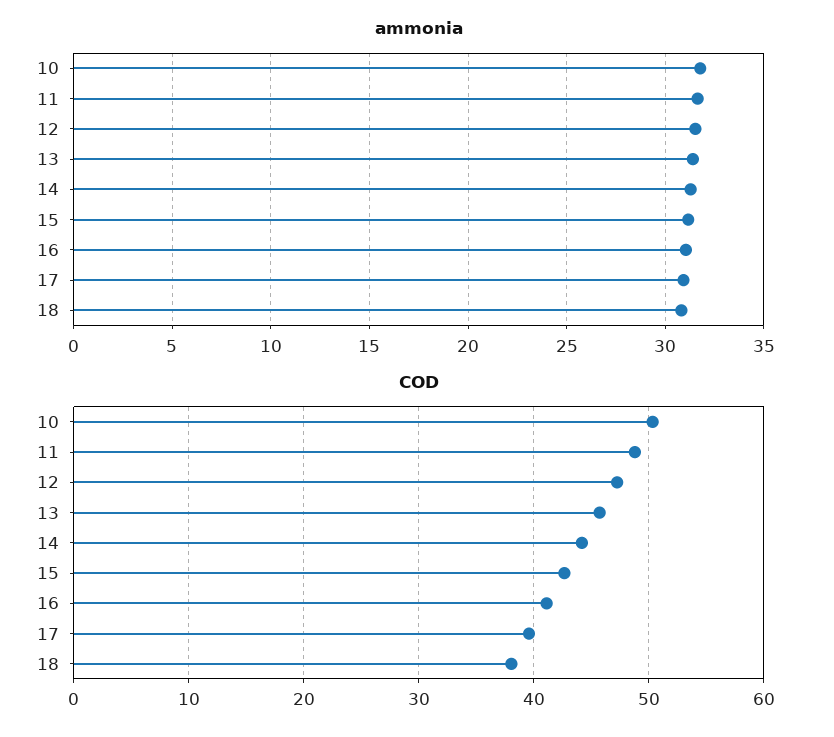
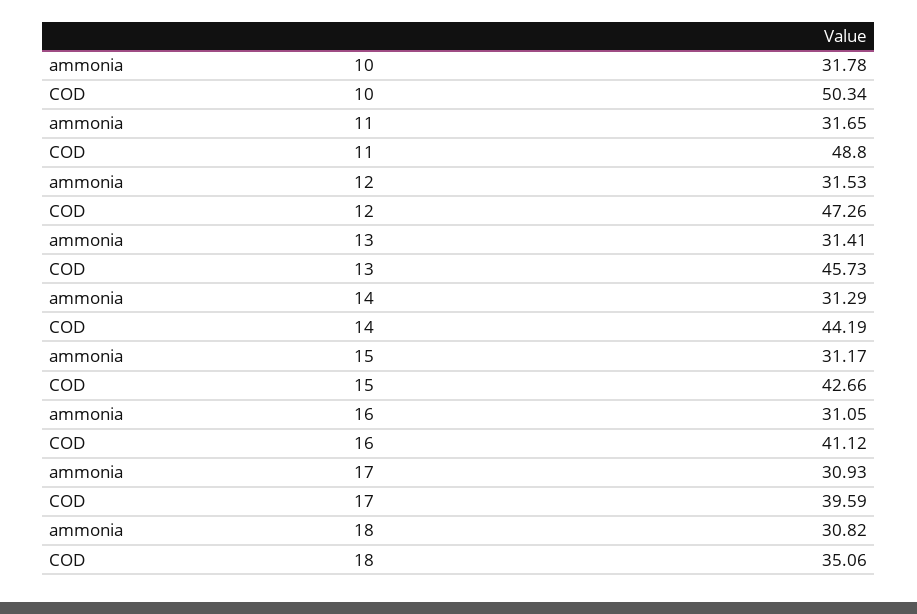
COD, 18: 38 -> 35.06

